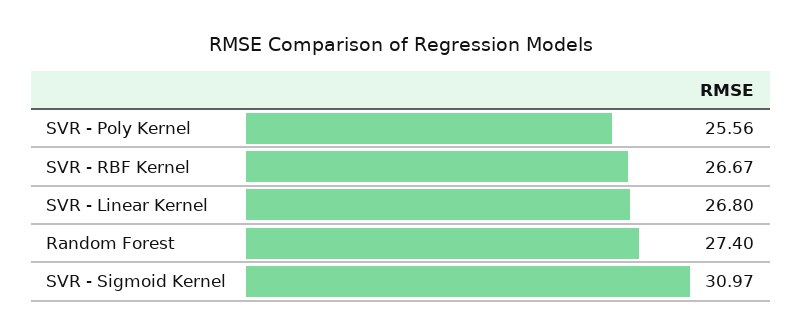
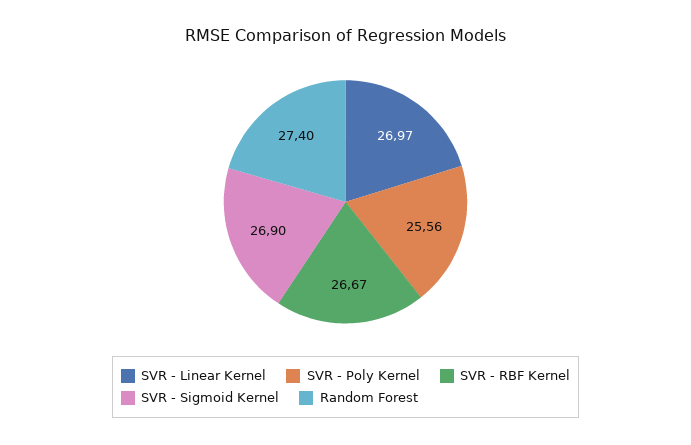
SVR - Linear Kernel: 26.8 -> 26.97
SVR - Sigmoid Kernel: 30.97 -> 26.9

